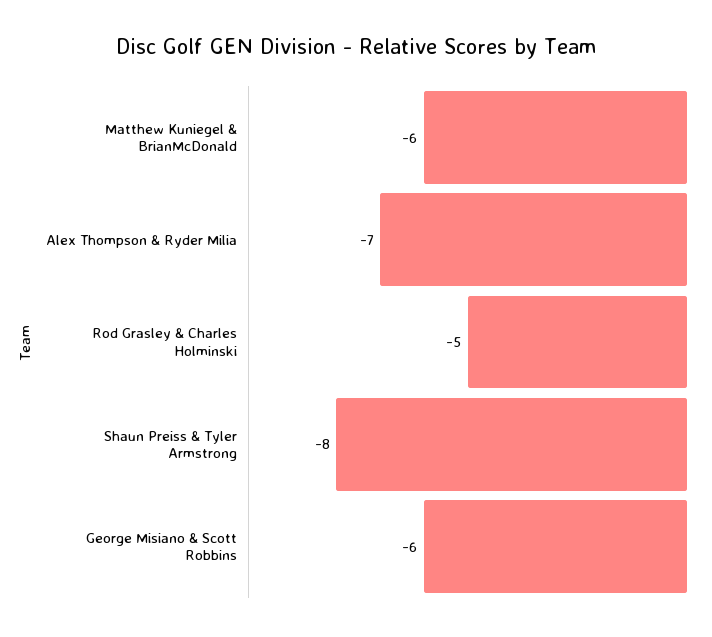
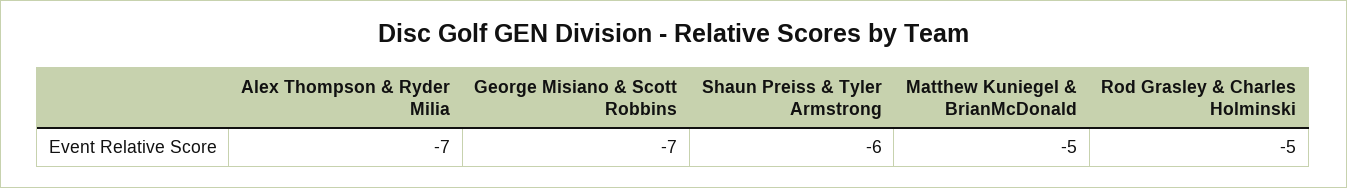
Matthew Kuniegel & BrianMcDonald: -6 -> -5
Shaun Preiss & Tyler Armstrong: -8 -> -6
George Misiano & Scott Robbins: -6 -> -7

